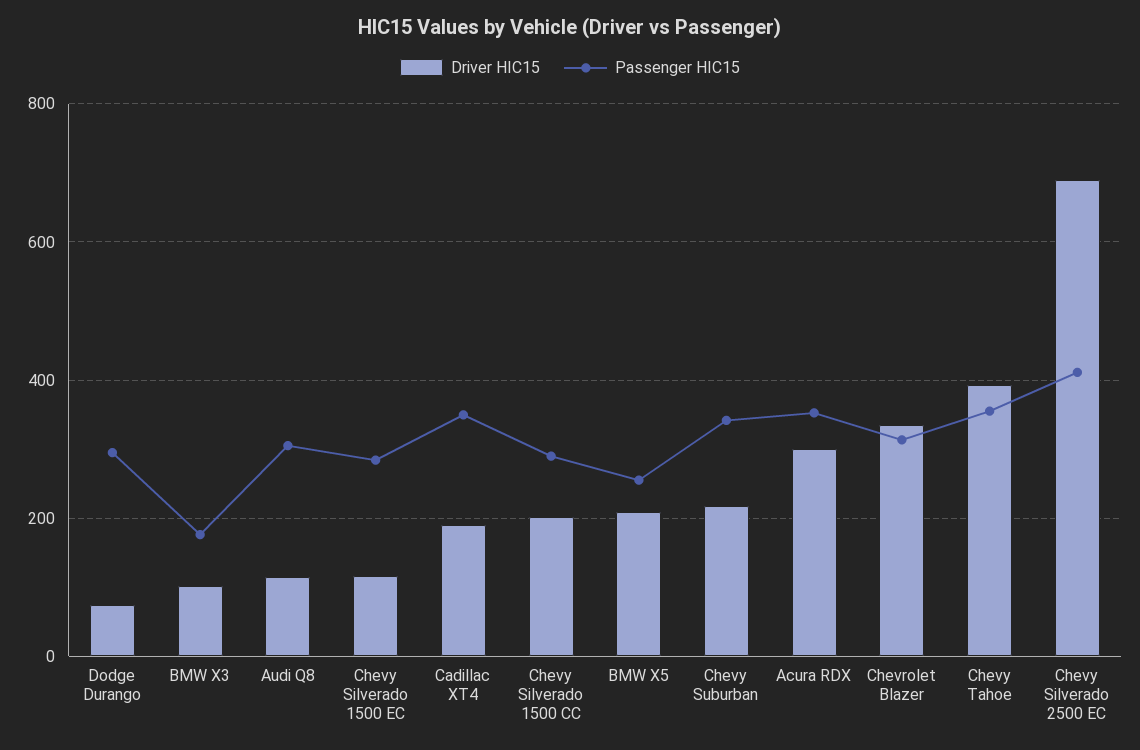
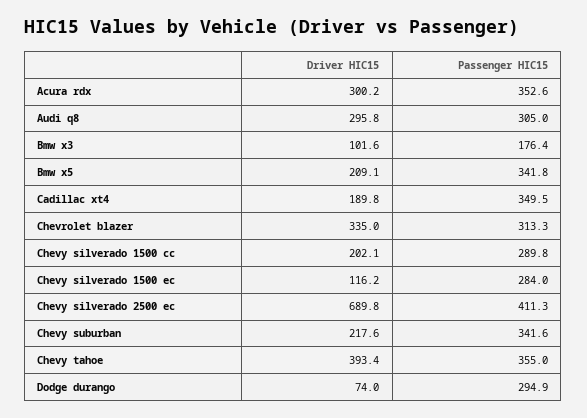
Driver HIC15, Audi Q8: 120 -> 295.8
Passenger HIC15, BMW X5: 260 -> 341.8

